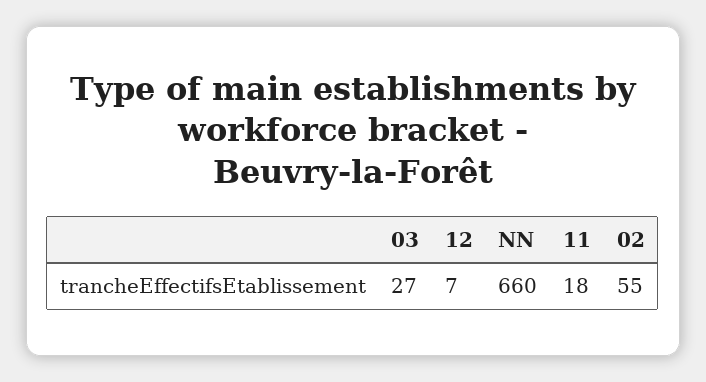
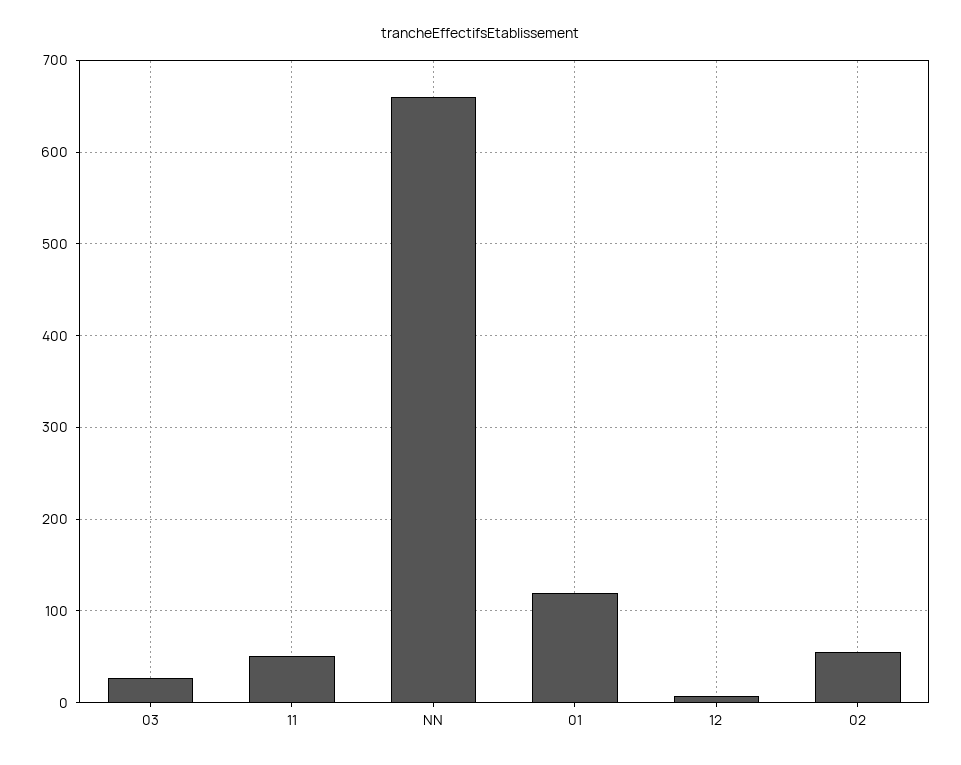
11: 18 -> 50
01: none -> 120

